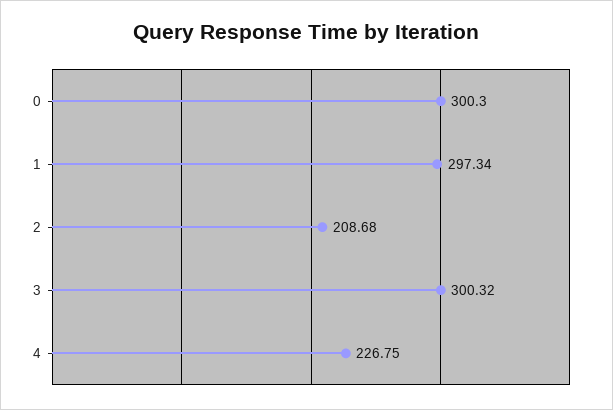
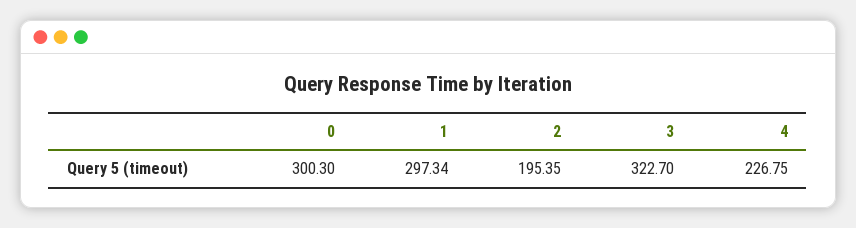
2: 208.68 -> 195.35
3: 300.32 -> 322.7

